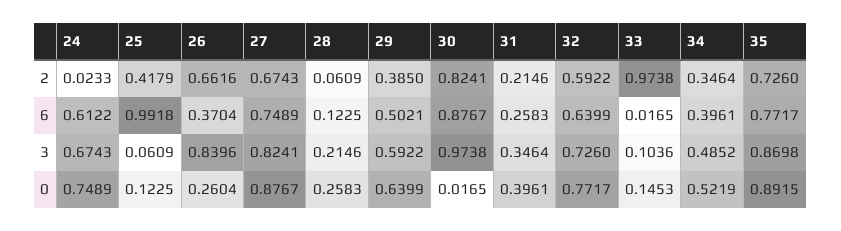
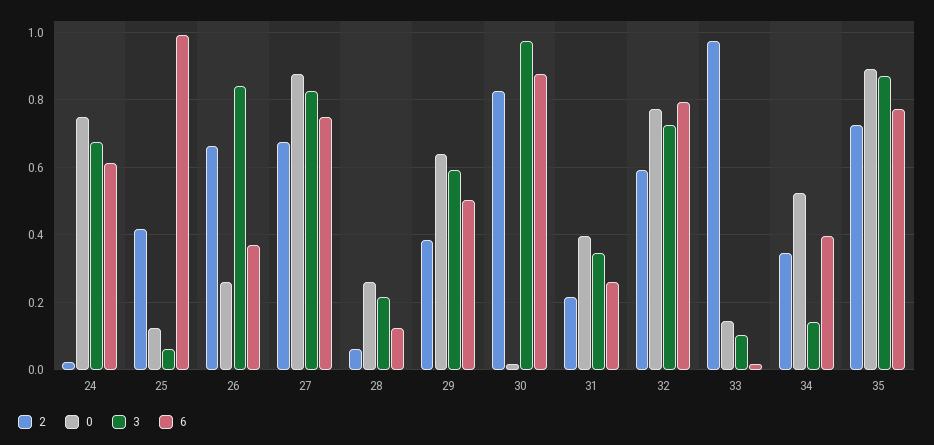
6, 32: 0.6399 -> 0.8
3, 34: 0.4852 -> 0.14

